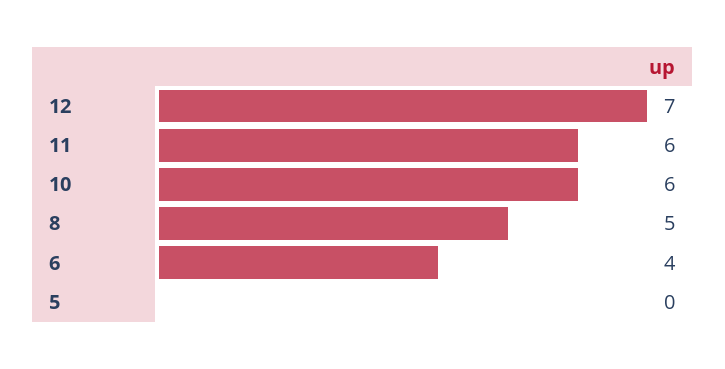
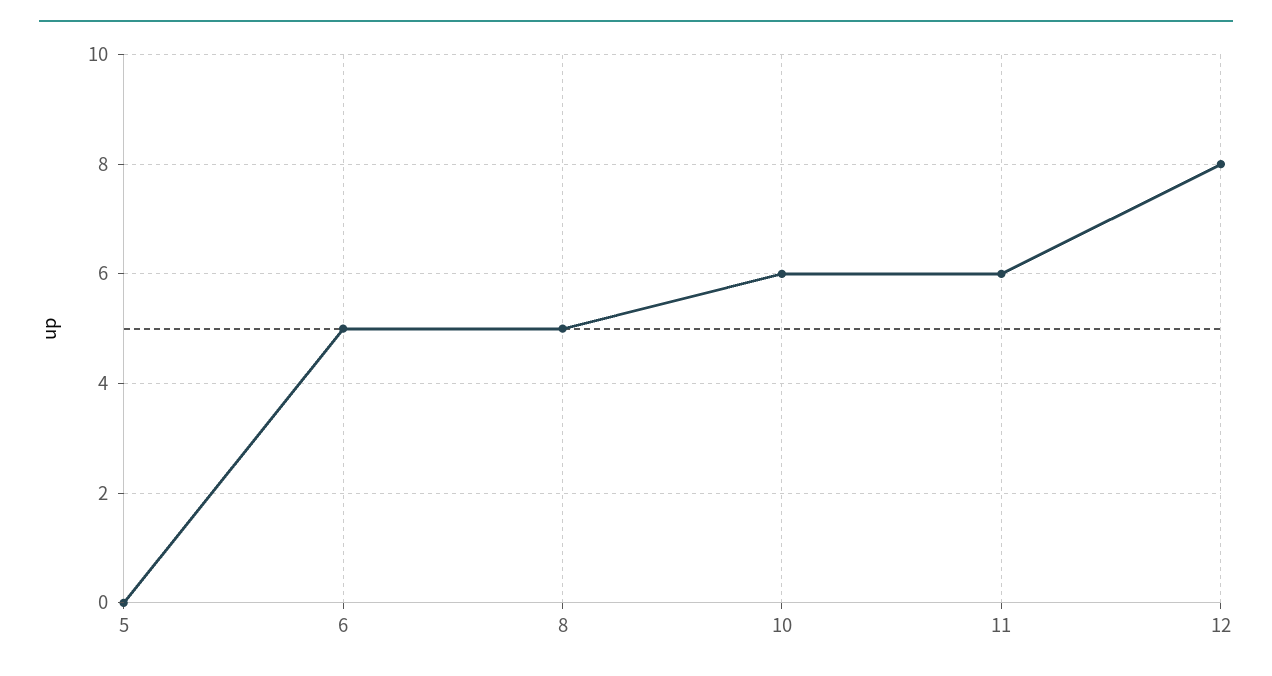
12: 7 -> 8
6: 4 -> 5

